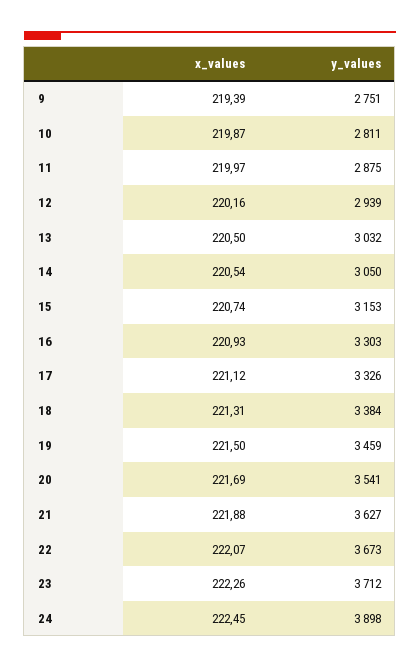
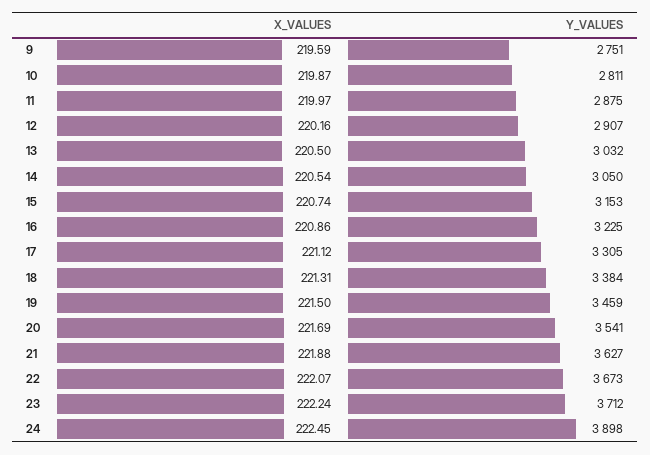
x_values, 9: 219.39 -> 219.59
y_values, 12: 2939 -> 2907
x_values, 16: 220.93 -> 220.86
y_values, 16: 3303 -> 3225
y_values, 17: 3326 -> 3305
x_values, 23: 222.26 -> 222.24

